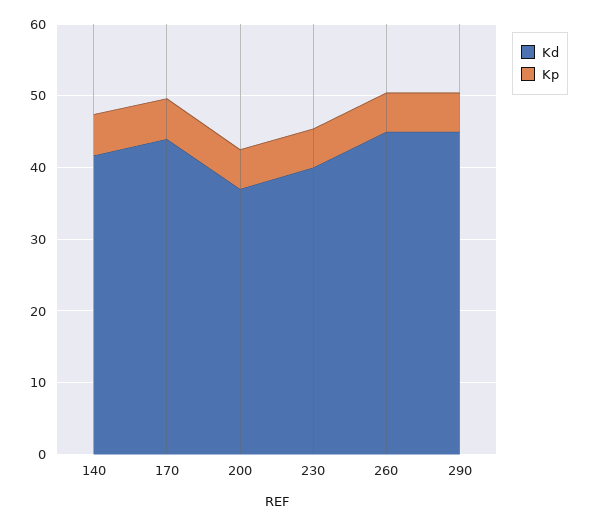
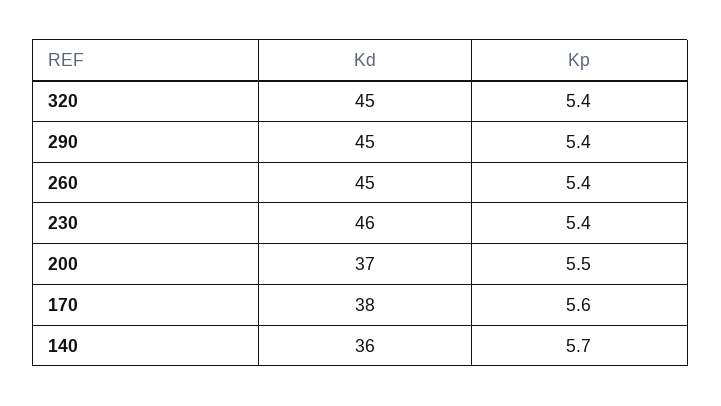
Kd, 140: 42 -> 36
Kd, 170: 44 -> 38
Kd, 230: 40 -> 46
Kd, 320: none -> 45
Kp, 320: none -> 5.4

